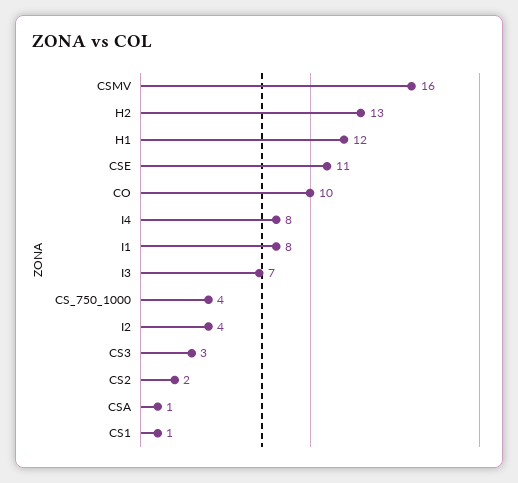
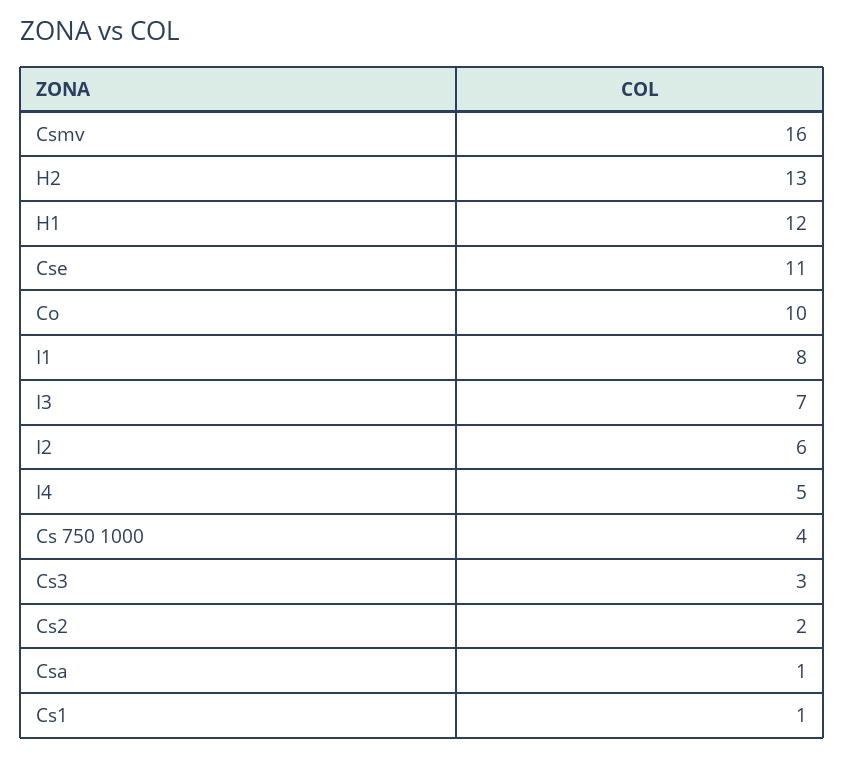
I4: 8 -> 5
I2: 4 -> 6

